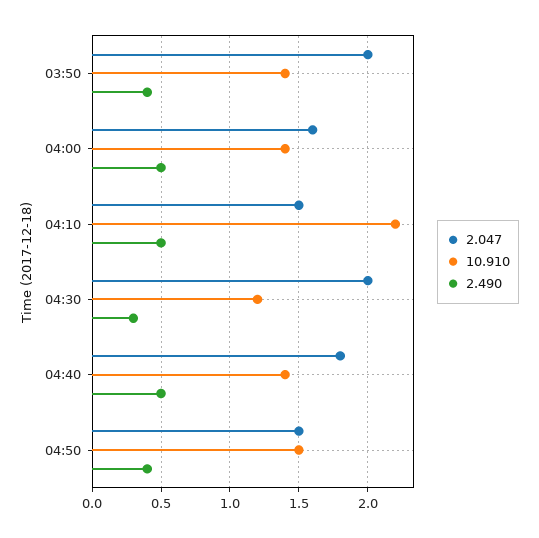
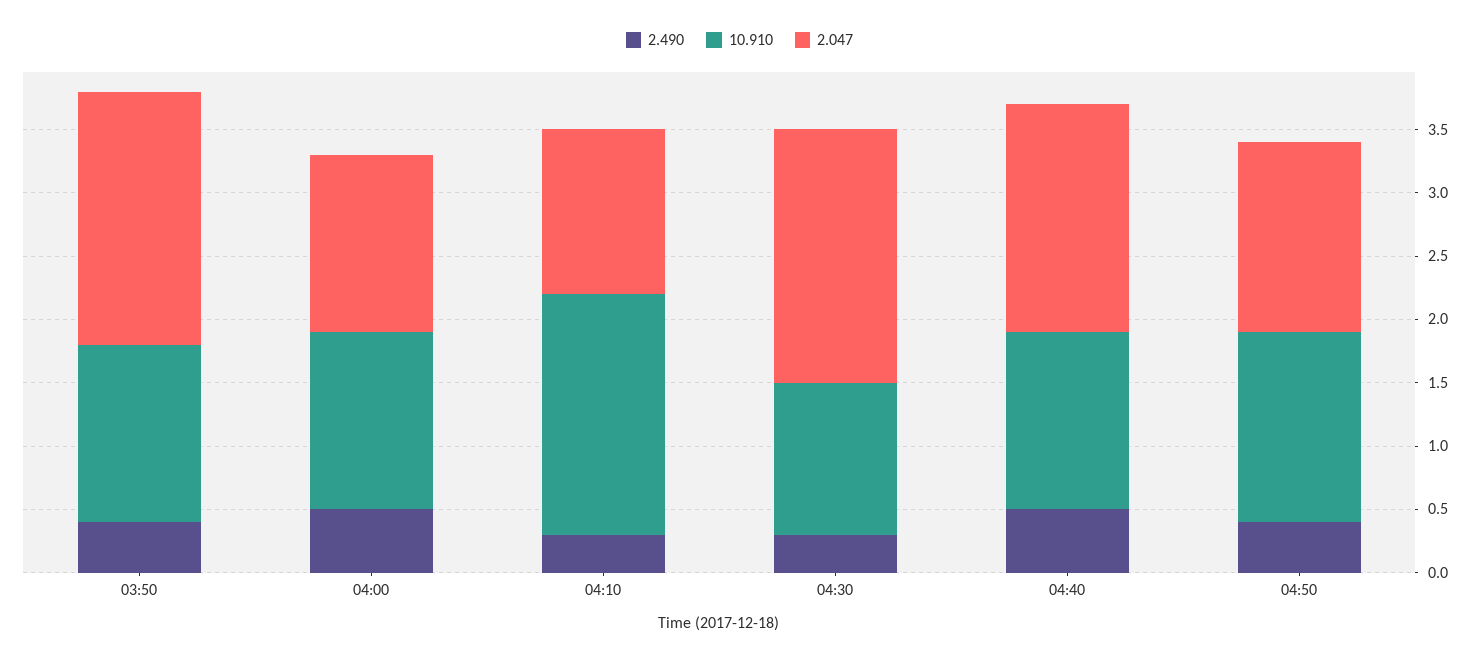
2.047, 04:00: 1.6 -> 1.4
2.047, 04:10: 1.5 -> 1.3
10.910, 04:10: 2.2 -> 1.9
2.490, 04:10: 0.5 -> 0.3

